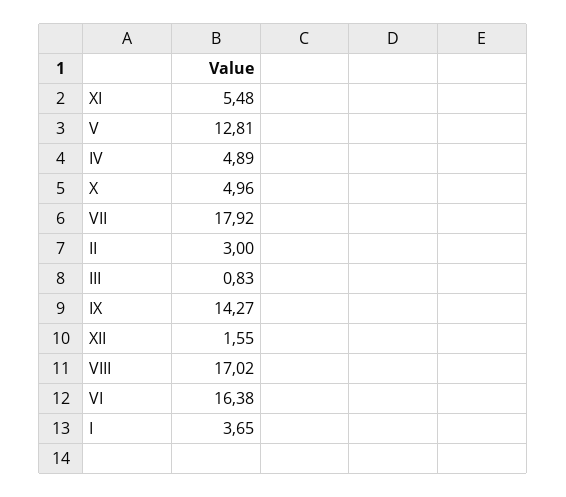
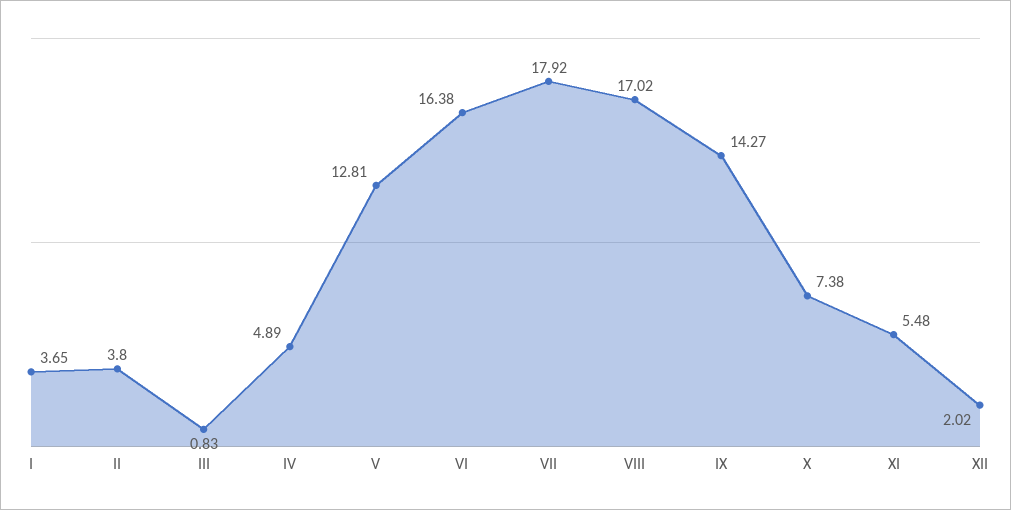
X: 4.96 -> 7.38
II: 3 -> 3.8
XII: 1.55 -> 2.02

